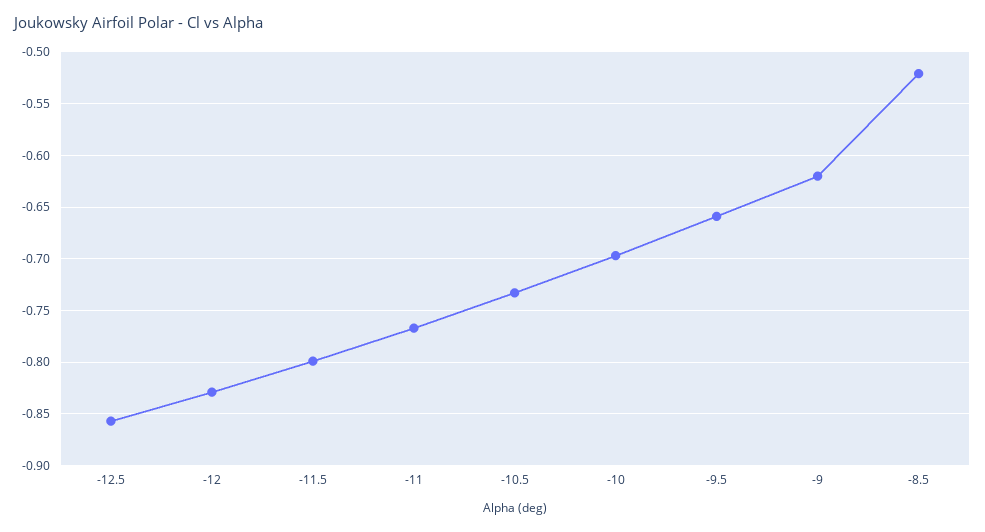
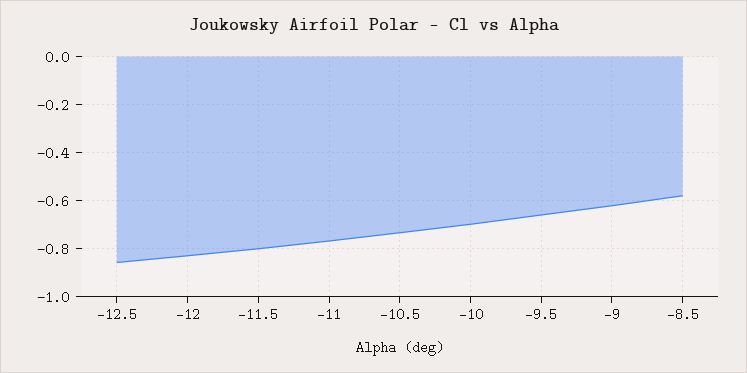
-8.5: -0.52 -> -0.575

